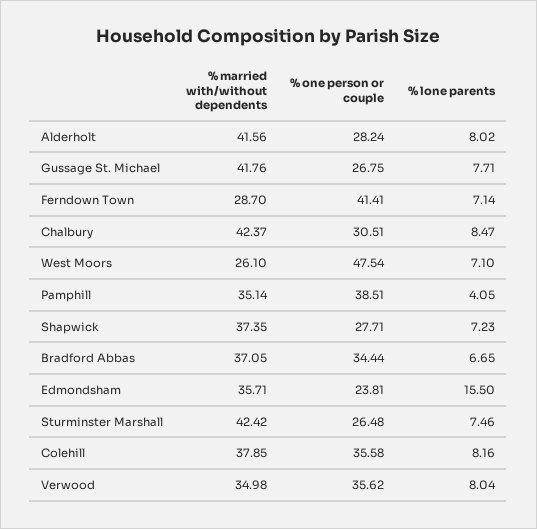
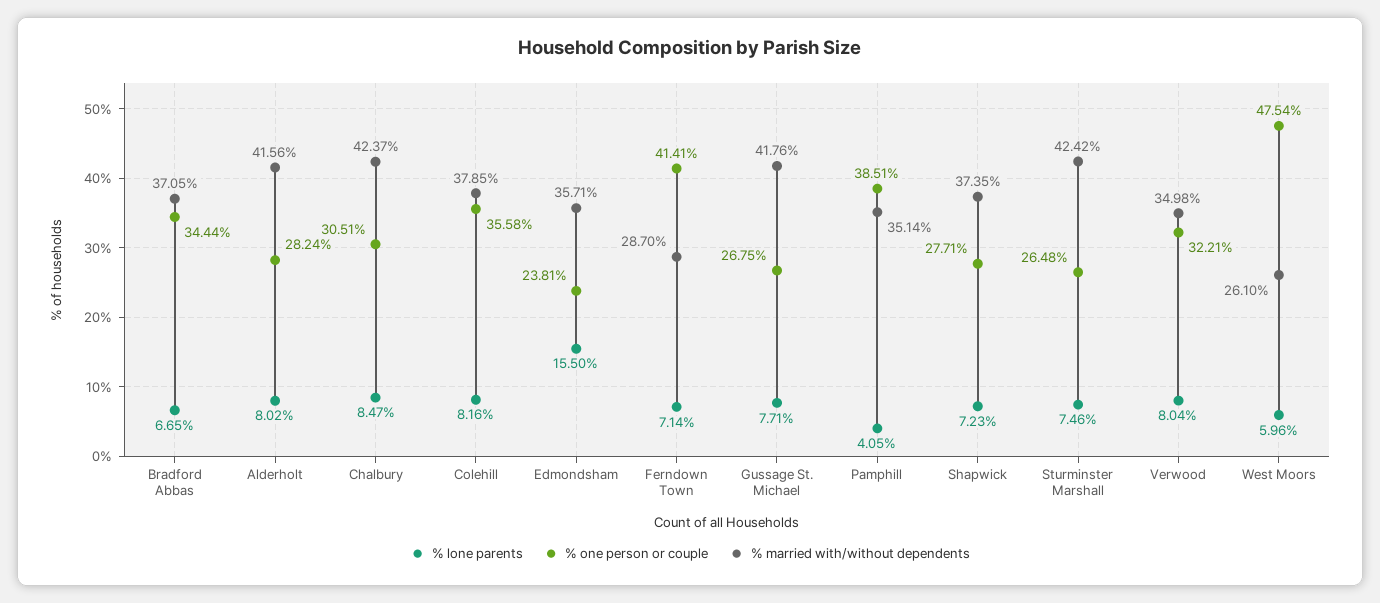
% lone parents, West Moors: 7.1 -> 5.96
% one person or couple, Verwood: 35.62 -> 32.21

